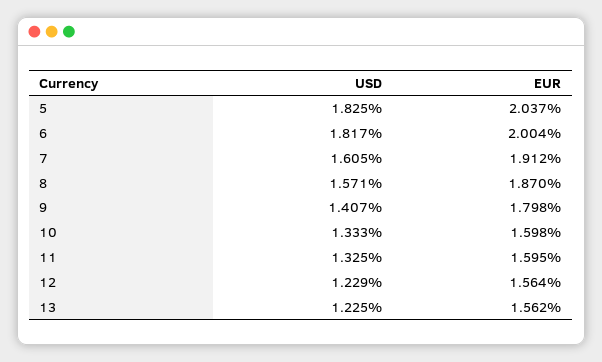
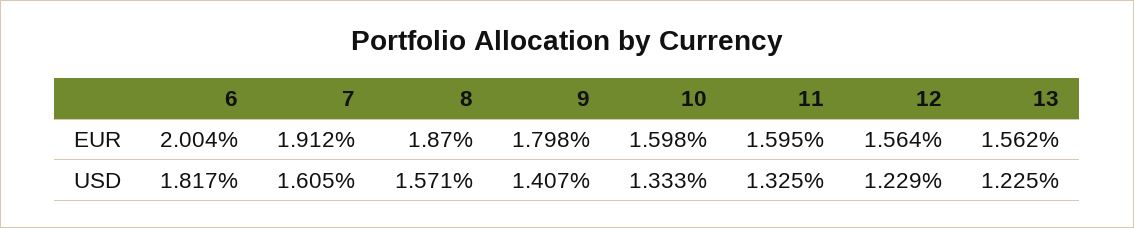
USD, 5: 1.825 -> none
EUR, 5: 2.037 -> none

